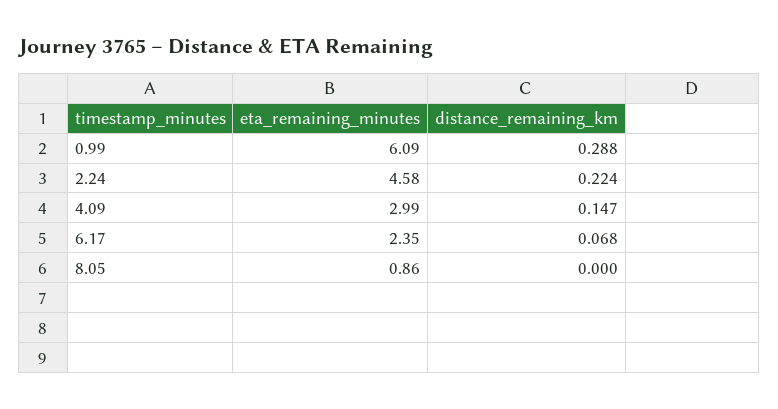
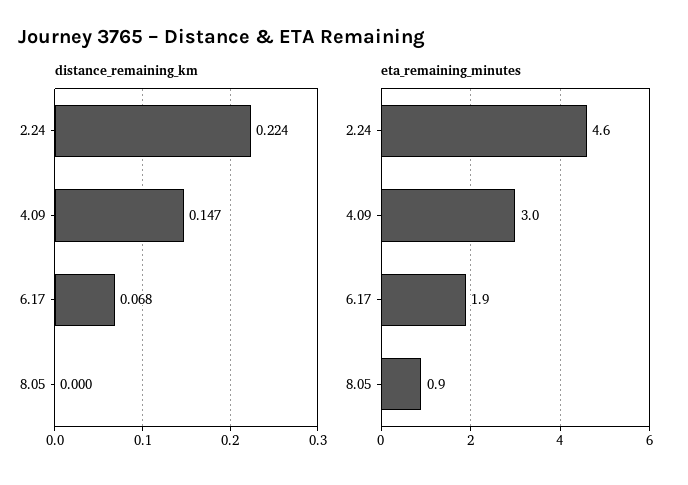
eta_remaining_minutes, 0.99: 6.09 -> none
distance_remaining_km, 0.99: 0.288 -> none
eta_remaining_minutes, 6.17: 2.35 -> 1.9

